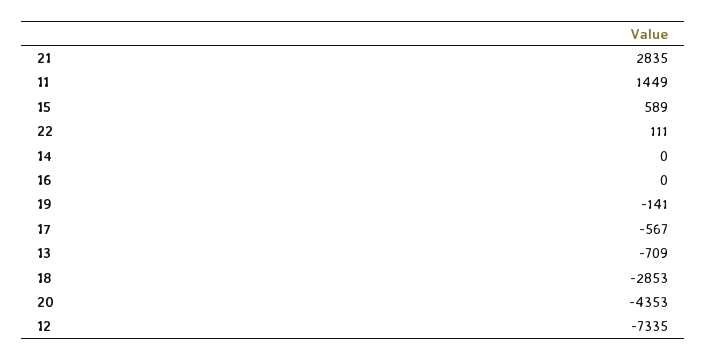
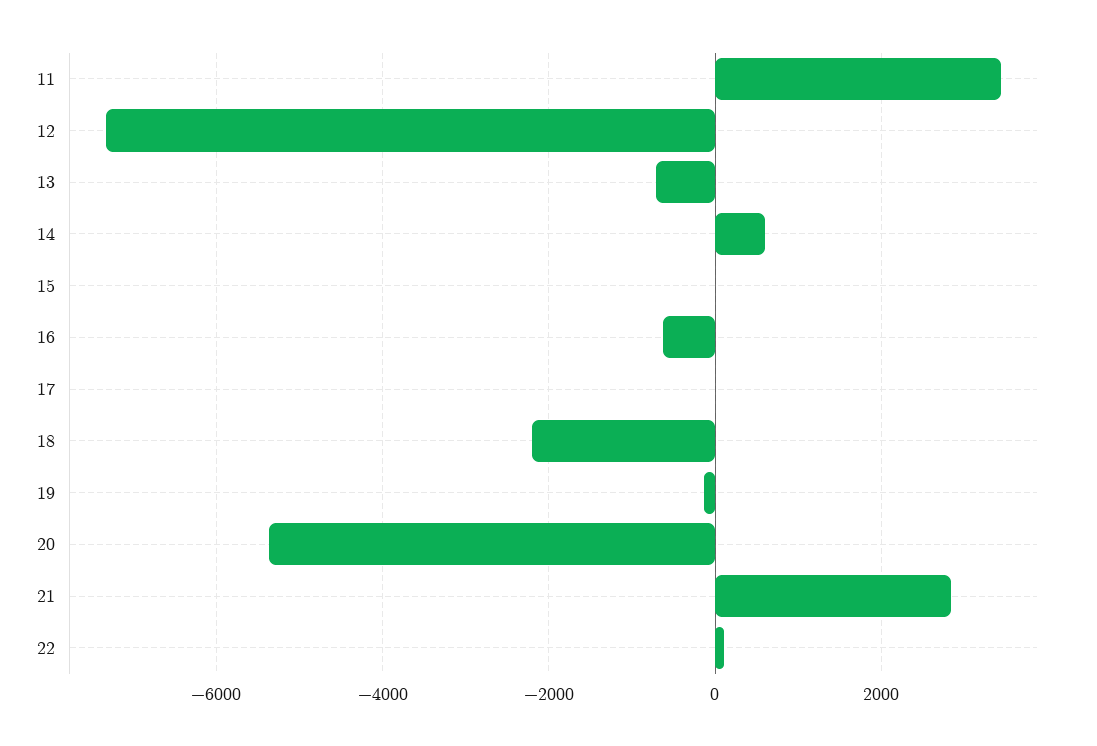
11: 1449 -> 3400
15: 589 -> 0
14: 0 -> 600
16: 0 -> -600
17: -567 -> 0
18: -2853 -> -2200
20: -4353 -> -5400

